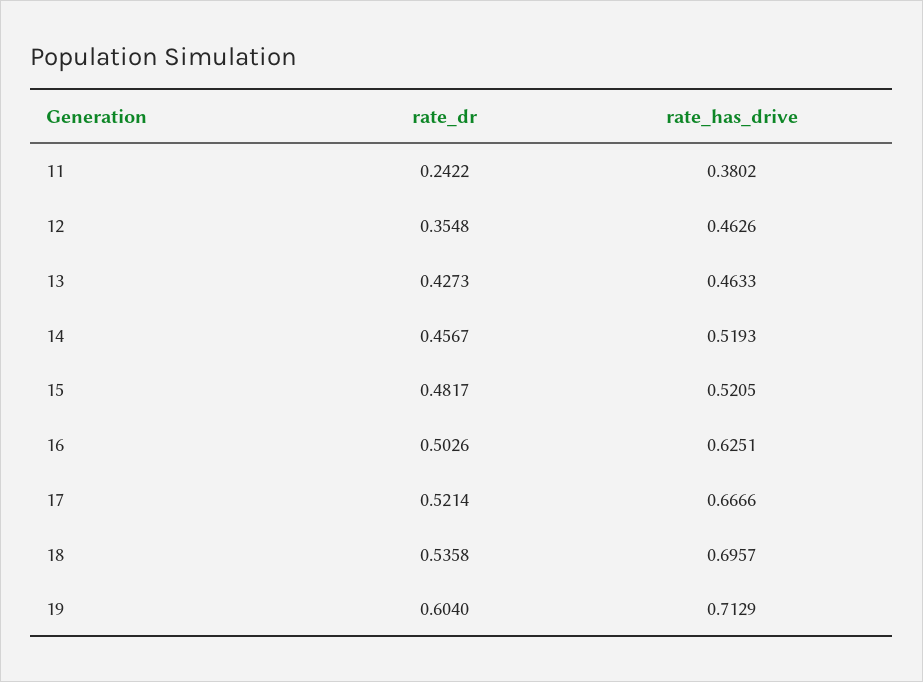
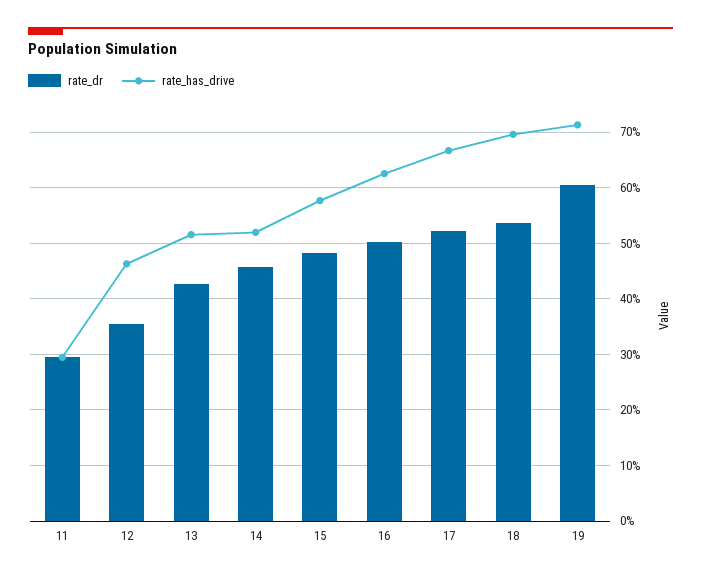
rate_dr, 11: 0.2422 -> 0.3
rate_has_drive, 11: 0.3802 -> 0.3
rate_has_drive, 13: 0.4633 -> 0.52
rate_has_drive, 15: 0.5205 -> 0.58

